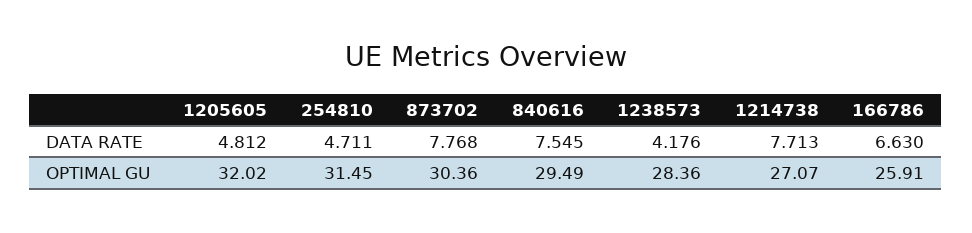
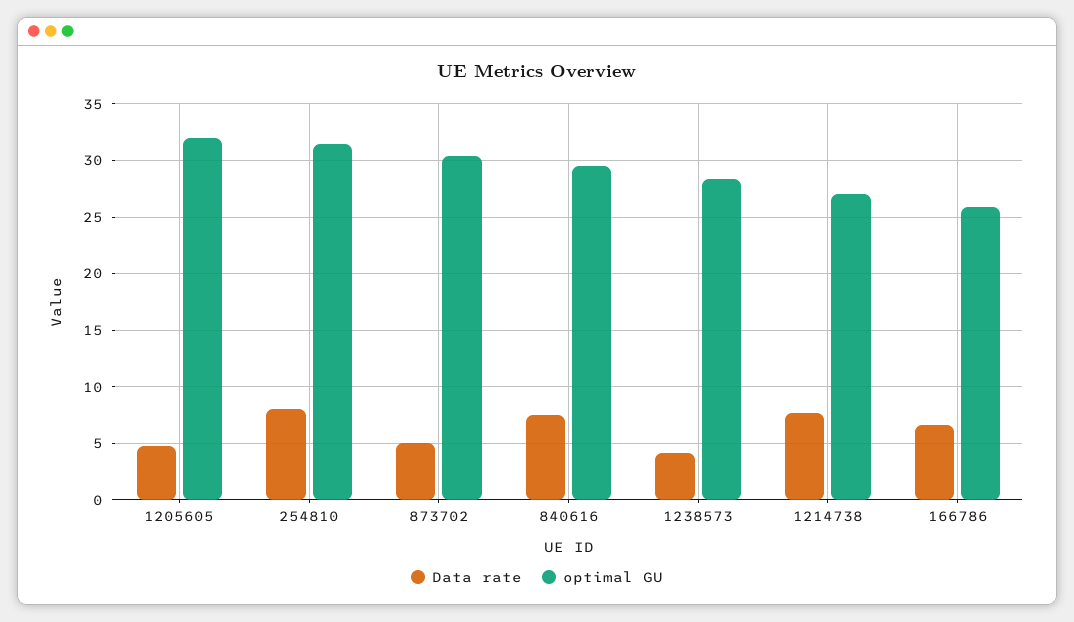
DATA RATE, 254810: 4.711 -> 8
DATA RATE, 873702: 7.768 -> 5

